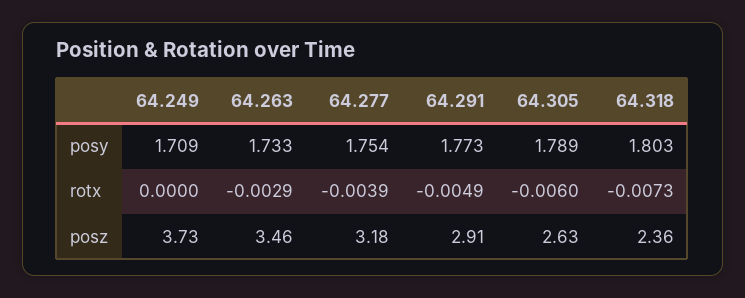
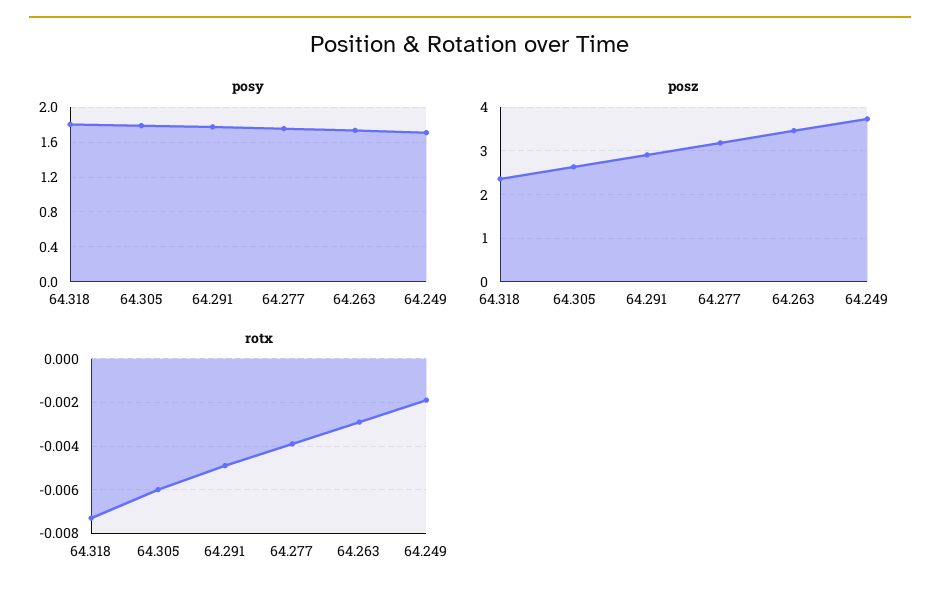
rotx, 64.249: 0 -> -0.002

